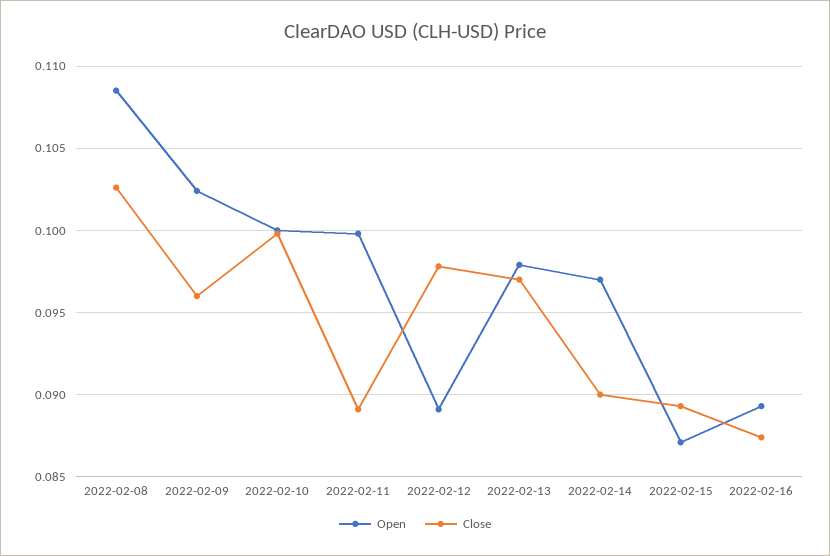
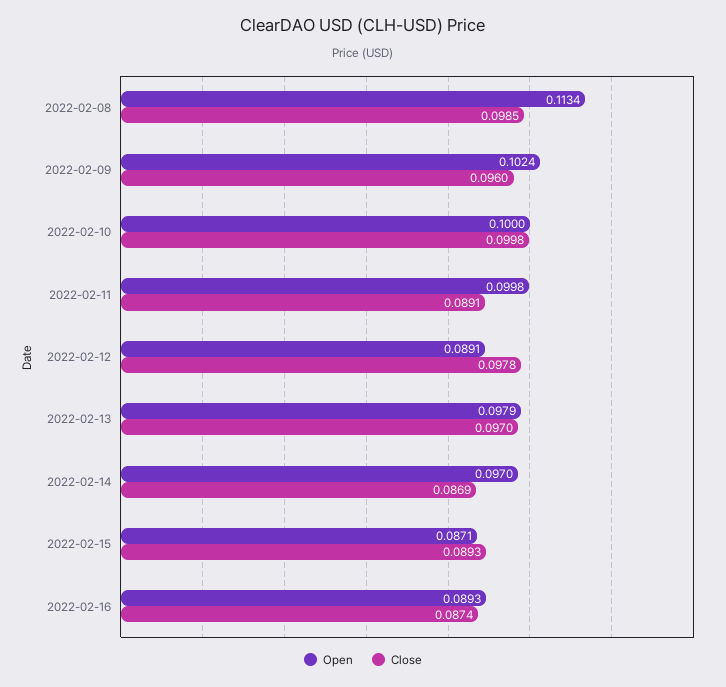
Open, 2022-02-08: 0.1085 -> 0.1134
Close, 2022-02-08: 0.1025 -> 0.0985
Close, 2022-02-14: 0.09 -> 0.0869

